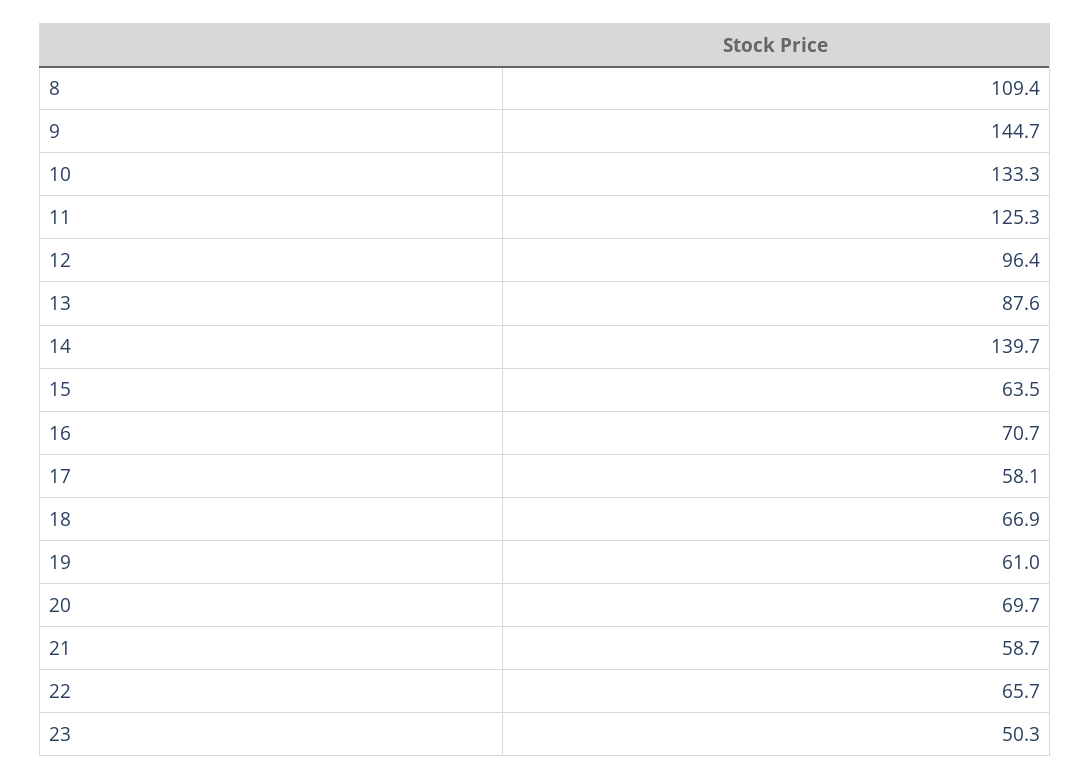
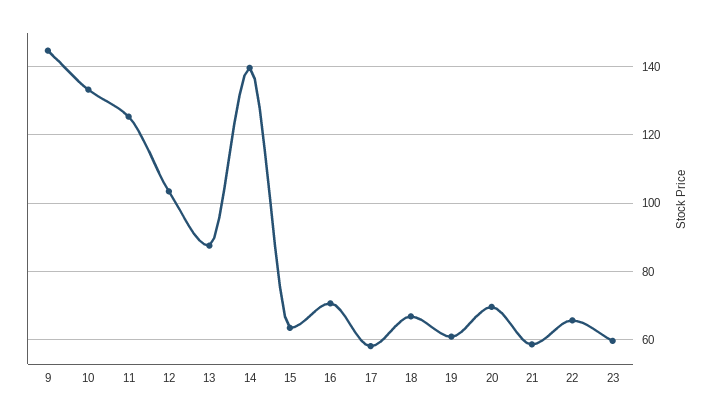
8: 109.4 -> none
12: 96.4 -> 104
23: 50.3 -> 60

